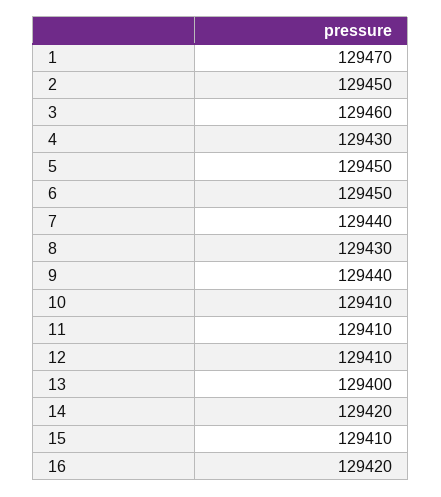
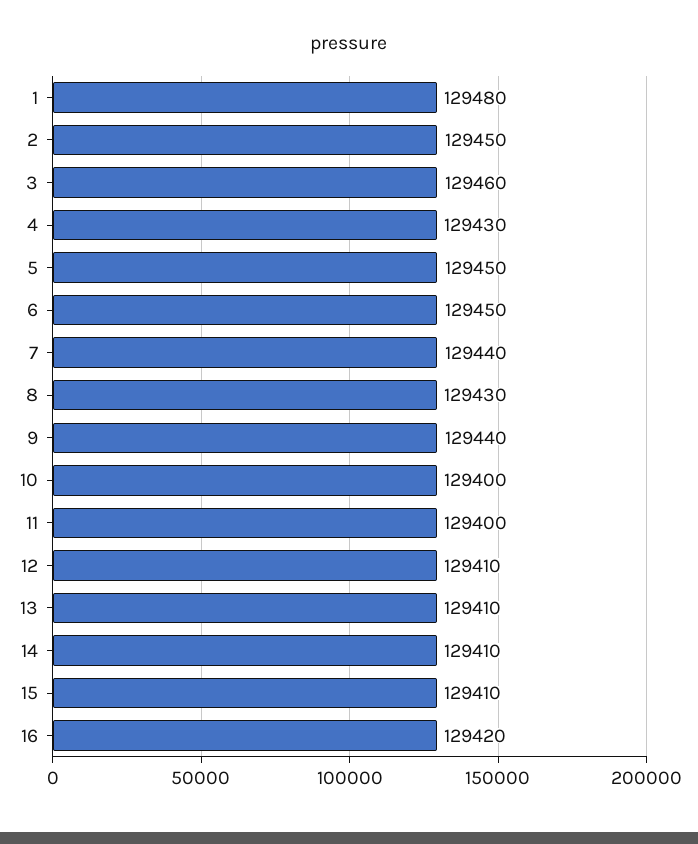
1: 129470 -> 129480
10: 129410 -> 129400
11: 129410 -> 129400
13: 129400 -> 129410
14: 129420 -> 129410

